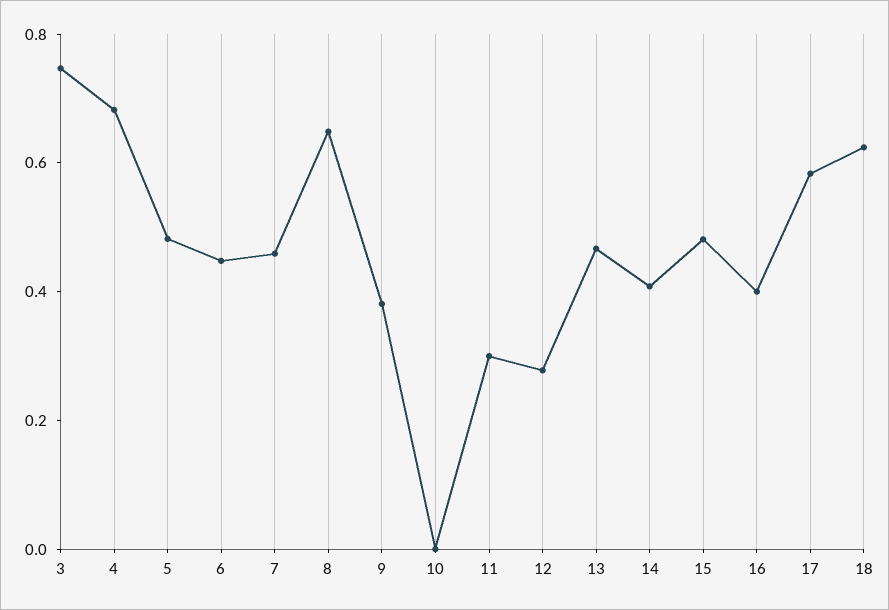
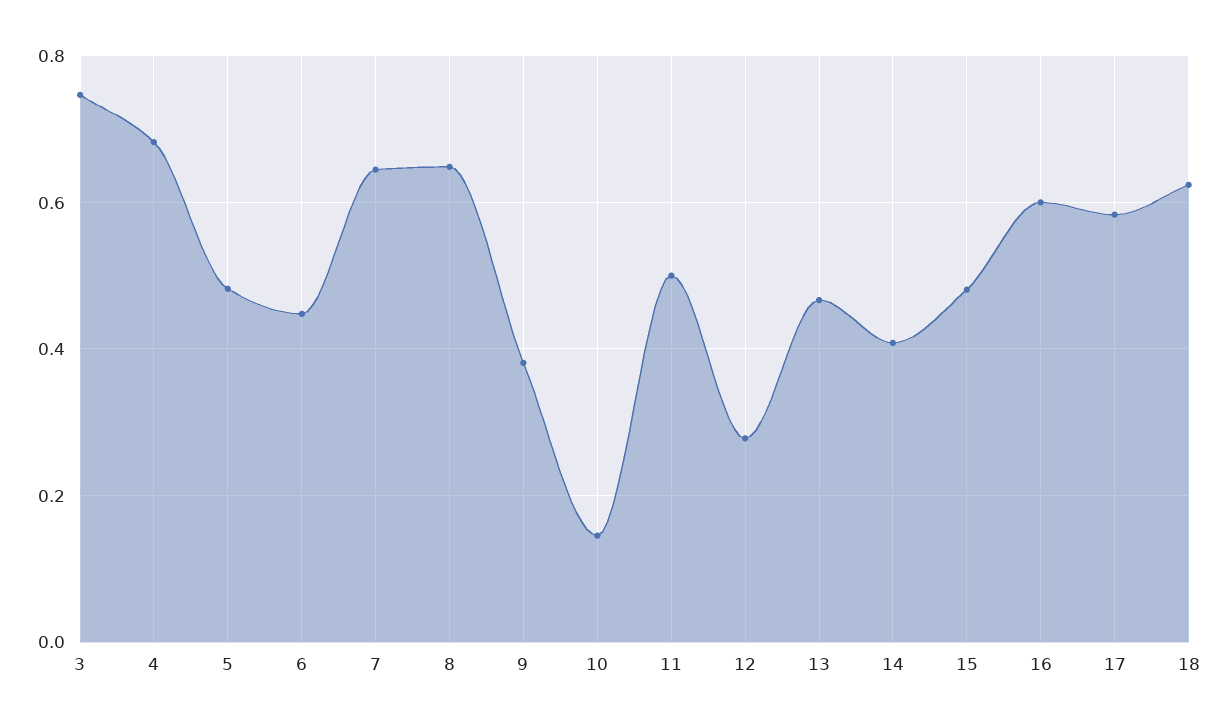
7: 0.45 -> 0.64
10: 0 -> 0.14
11: 0.3 -> 0.5
16: 0.4 -> 0.6

